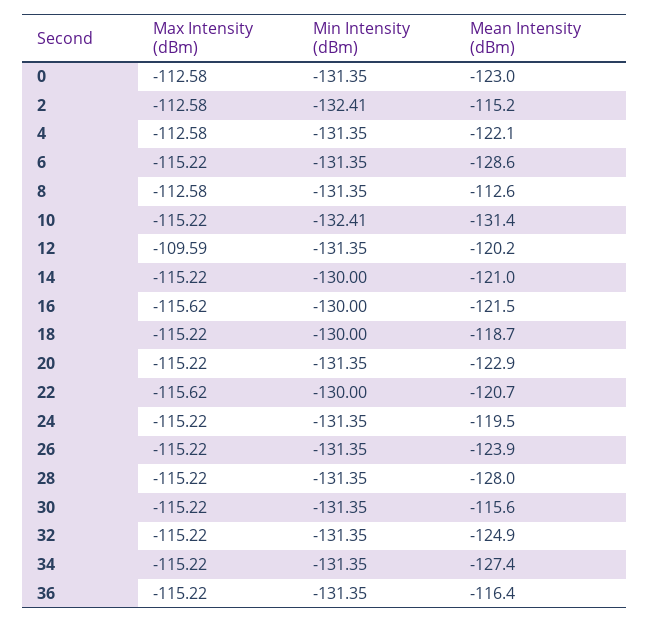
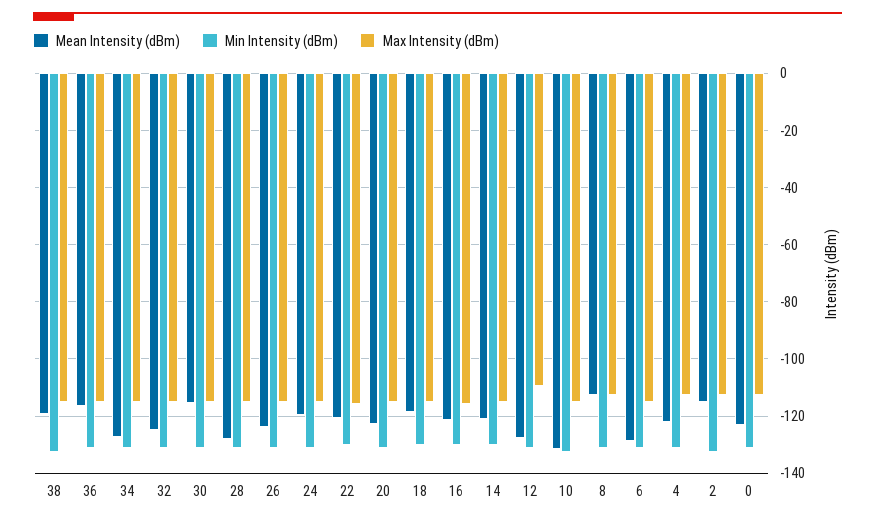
Mean Intensity (dBm), 12: -120.2 -> -127.5
Mean Intensity (dBm), 38: none -> -120
Min Intensity (dBm), 38: none -> -132.5
Max Intensity (dBm), 38: none -> -115

